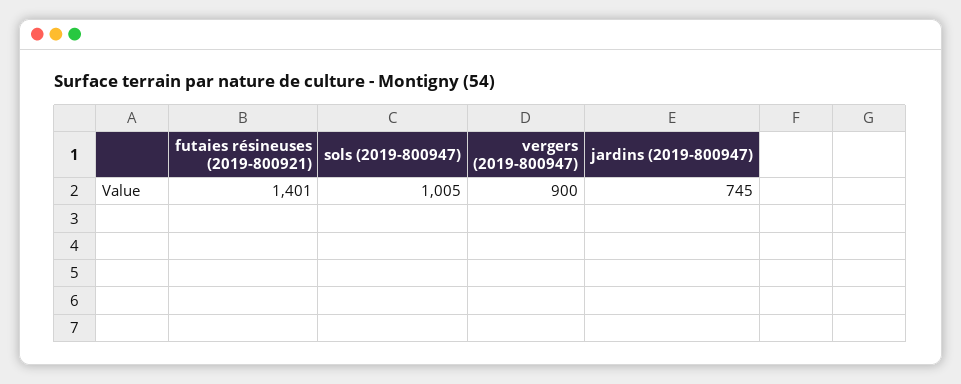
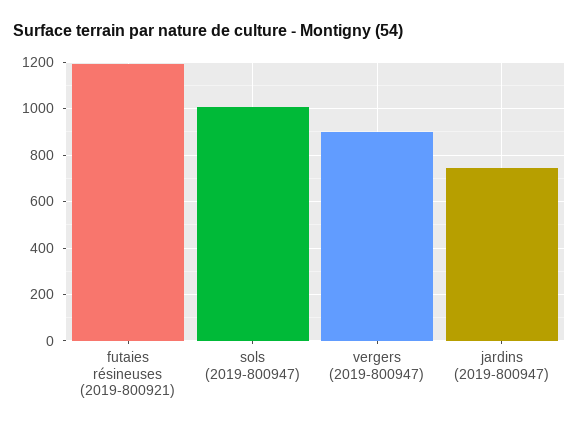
futaies résineuses (2019-800921): 1401 -> 1200

